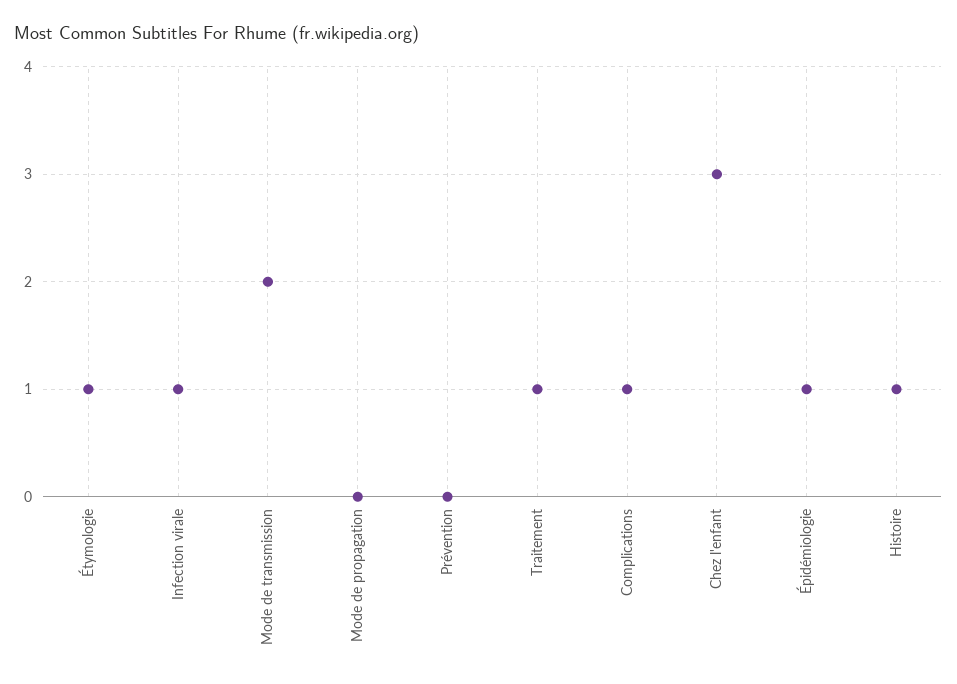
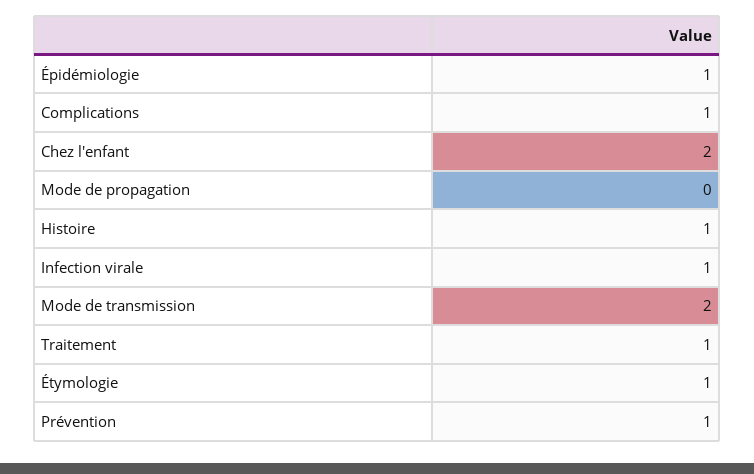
Prévention: 0 -> 1
Chez l'enfant: 3 -> 2

